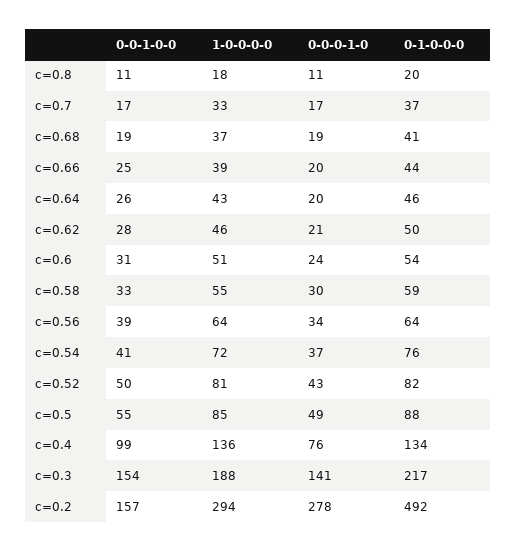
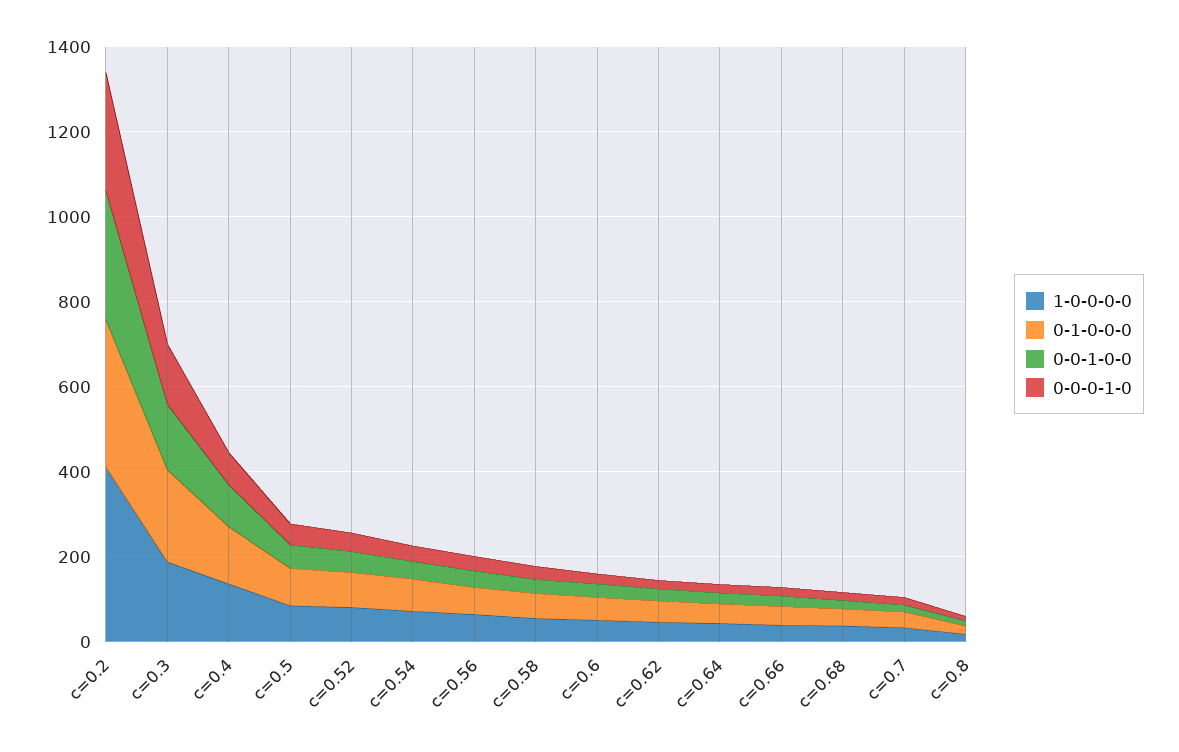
0-0-1-0-0, c=0.2: 157 -> 300
1-0-0-0-0, c=0.2: 294 -> 400
0-1-0-0-0, c=0.2: 492 -> 350

